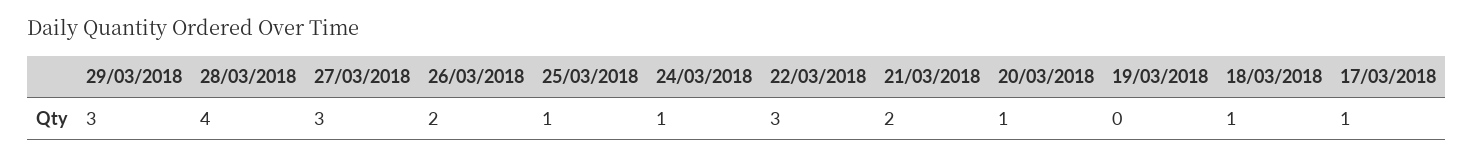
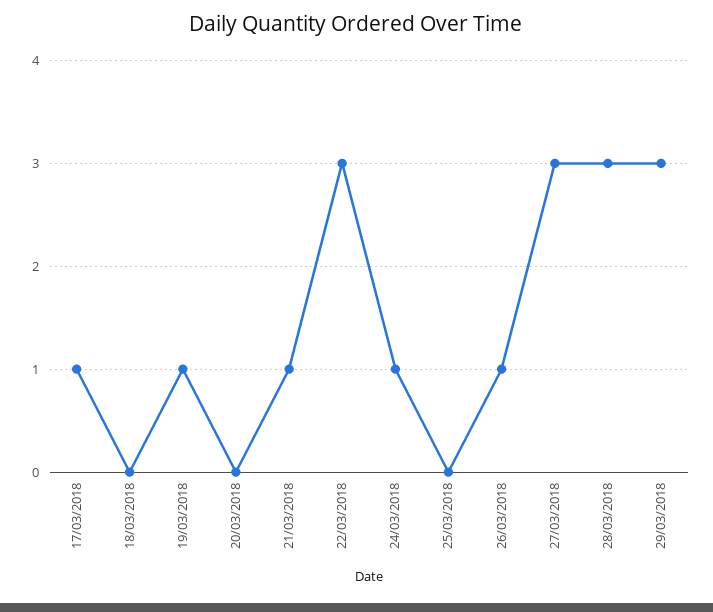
28/03/2018: 4 -> 3
26/03/2018: 2 -> 1
25/03/2018: 1 -> 0
21/03/2018: 2 -> 1
20/03/2018: 1 -> 0
19/03/2018: 0 -> 1
18/03/2018: 1 -> 0

